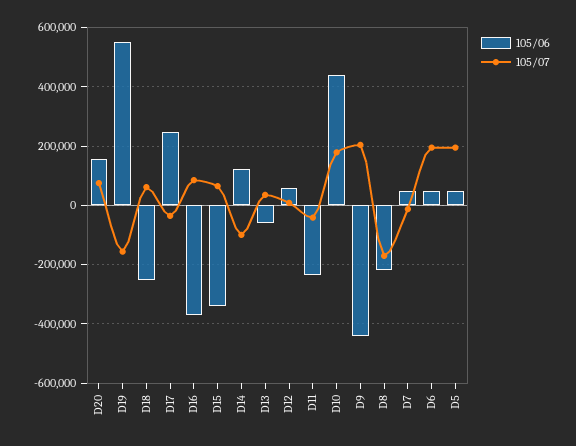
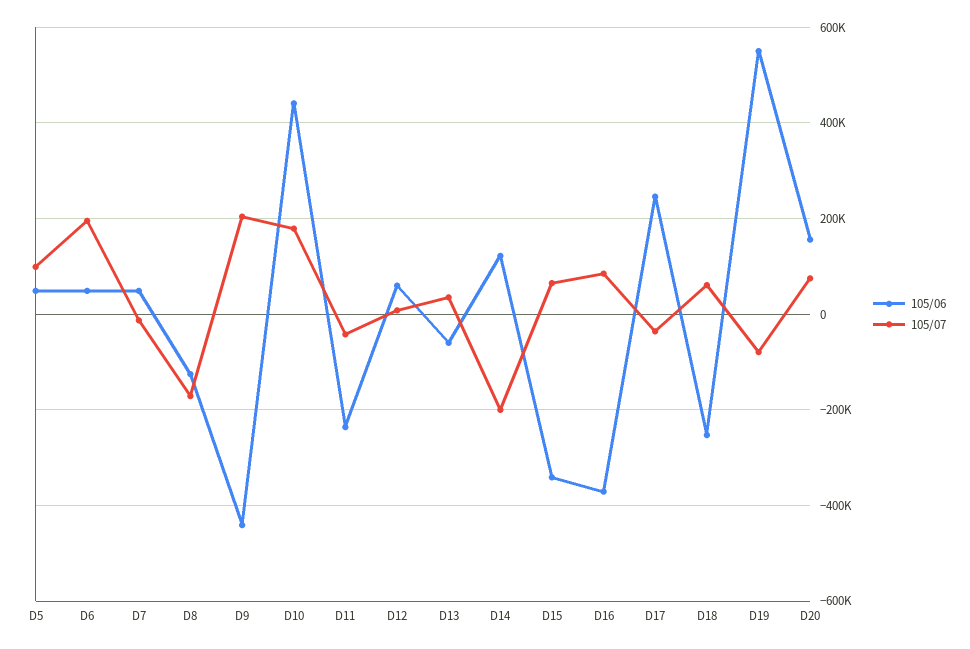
105/07, D19: -150000 -> -80000
105/07, D14: -100000 -> -200000
105/06, D8: -225000 -> -120000
105/07, D5: 200000 -> 100000

